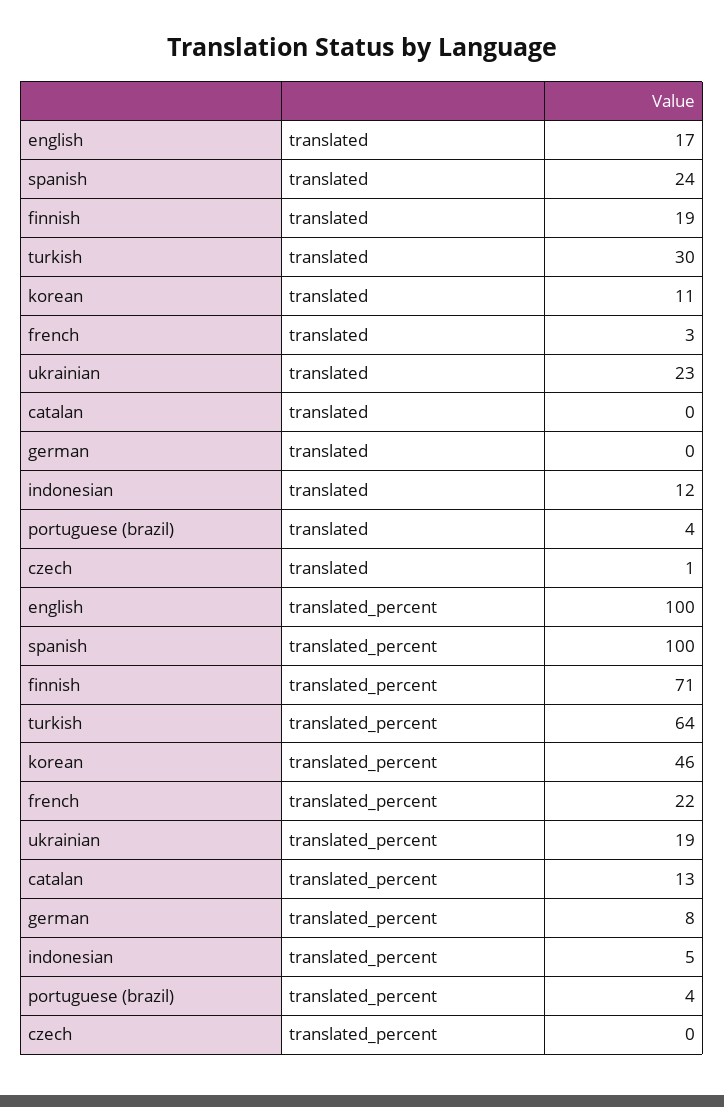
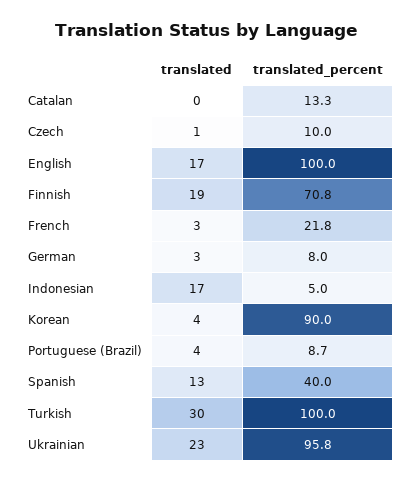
spanish, translated: 24 -> 13
korean, translated: 11 -> 4
german, translated: 0 -> 3
indonesian, translated: 12 -> 17
spanish, translated_percent: 100 -> 40
turkish, translated_percent: 64 -> 100
korean, translated_percent: 46 -> 90
ukrainian, translated_percent: 19 -> 95.8
portuguese (brazil), translated_percent: 4 -> 8.7
czech, translated_percent: 0 -> 10

